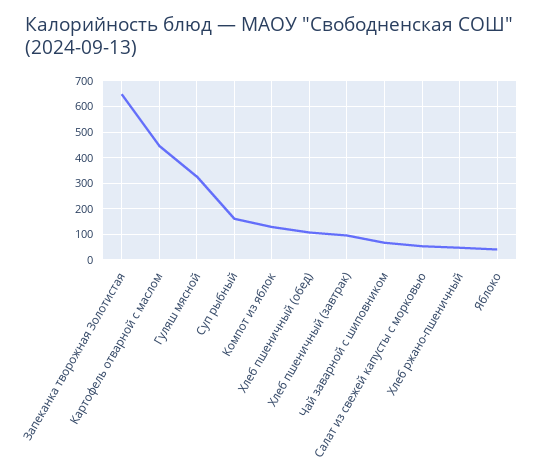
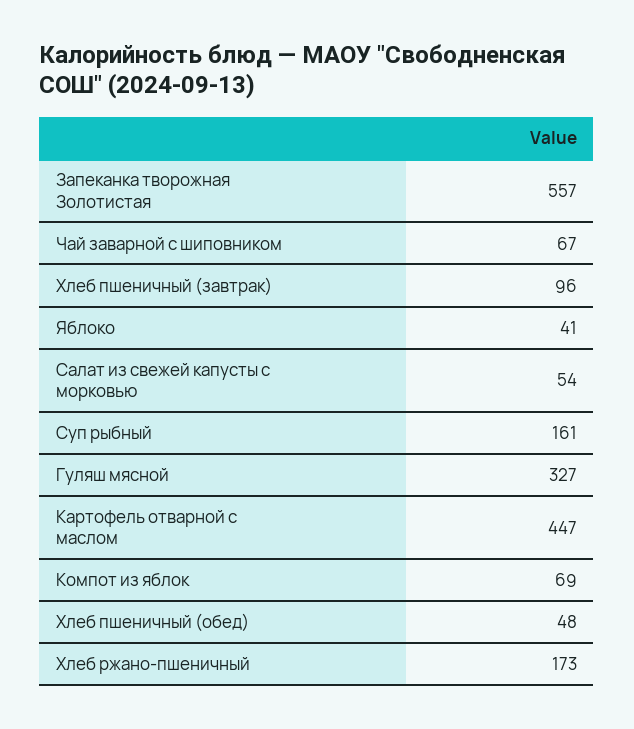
Запеканка творожная Золотистая: 650 -> 557
Компот из яблок: 125 -> 69
Хлеб пшеничный (обед): 100 -> 48
Хлеб ржано-пшеничный: 50 -> 173

